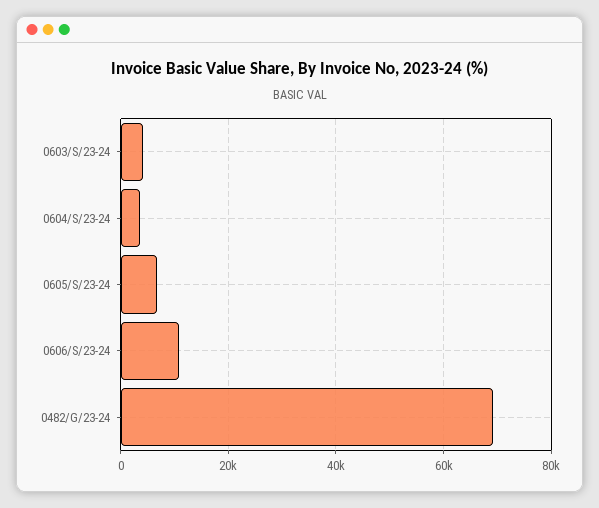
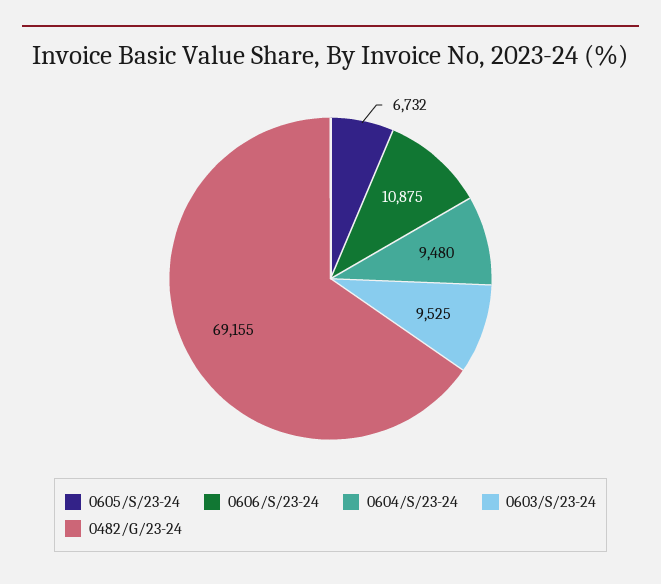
0603/S/23-24: 4000 -> 9525
0604/S/23-24: 4000 -> 9480

